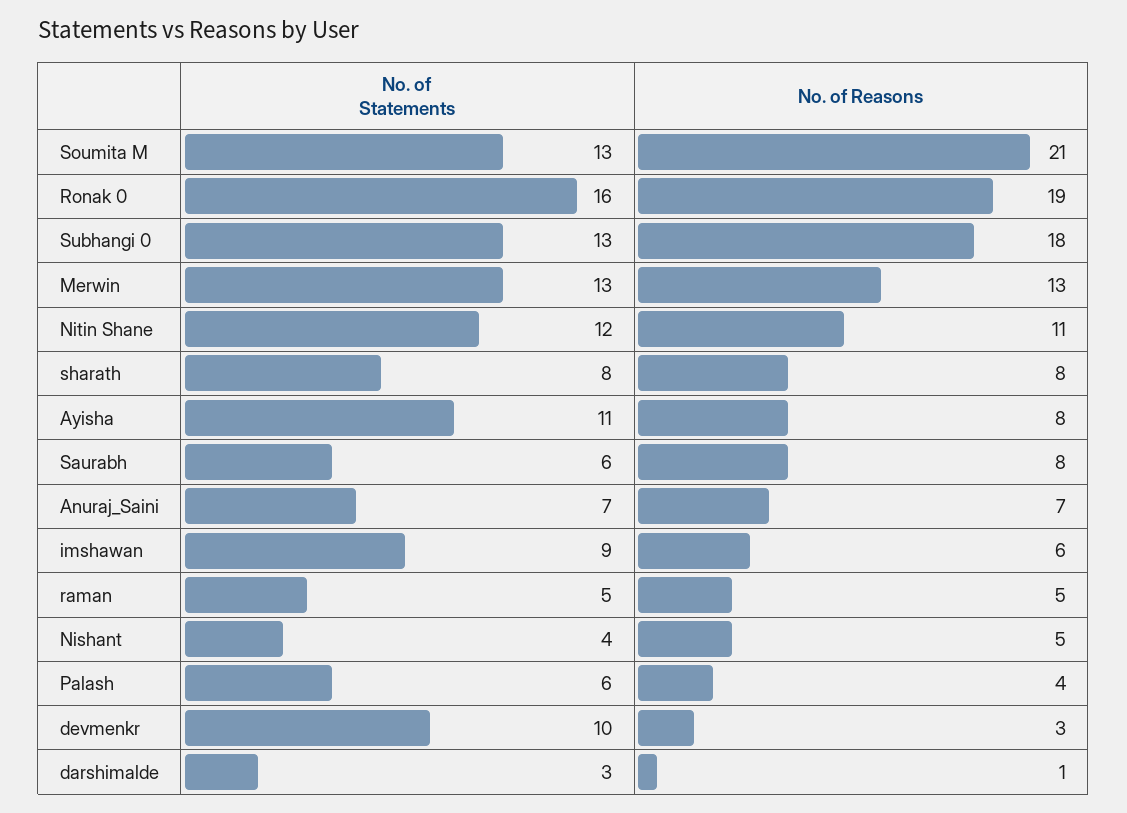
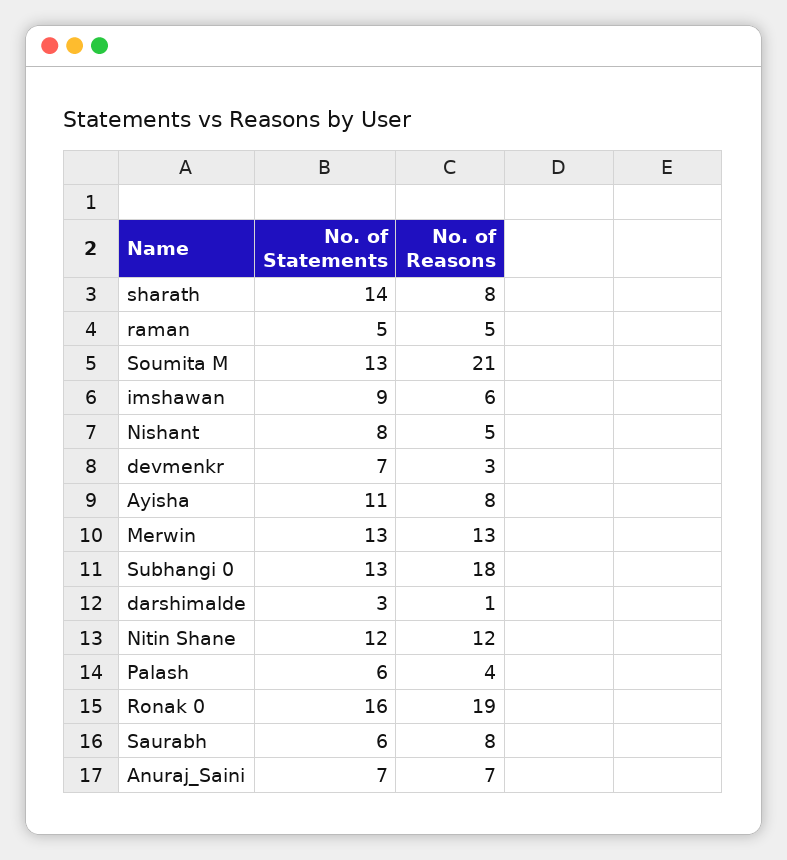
No. of Reasons, Nitin Shane: 11 -> 12
No. of Statements, sharath: 8 -> 14
No. of Statements, Nishant: 4 -> 8
No. of Statements, devmenkr: 10 -> 7

